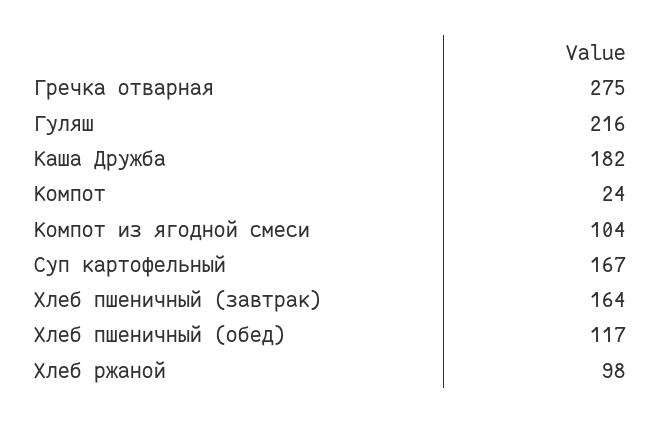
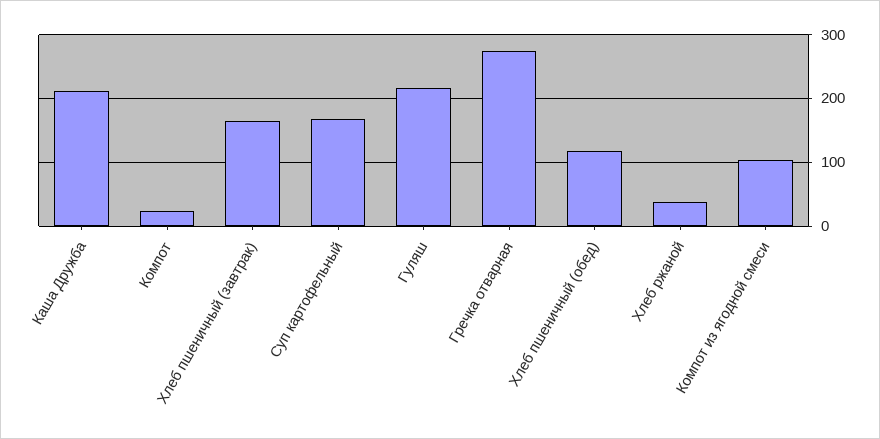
Каша Дружба: 182 -> 210
Хлеб ржаной: 98 -> 40

